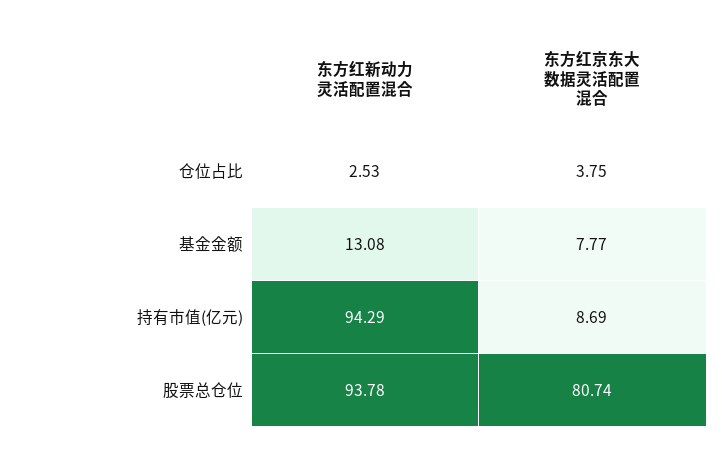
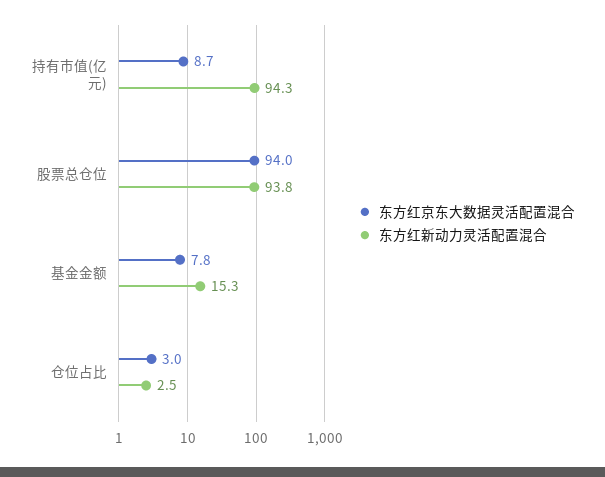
东方红京东大数据灵活配置混合, 仓位占比: 3.75 -> 3
东方红新动力灵活配置混合, 基金金额: 13.08 -> 15.3
东方红京东大数据灵活配置混合, 股票总仓位: 80.74 -> 94

